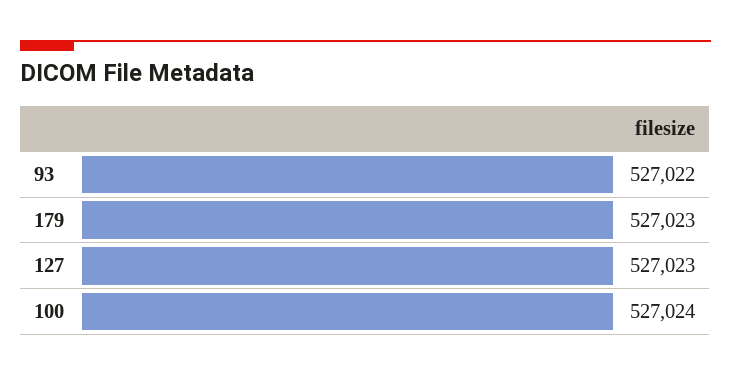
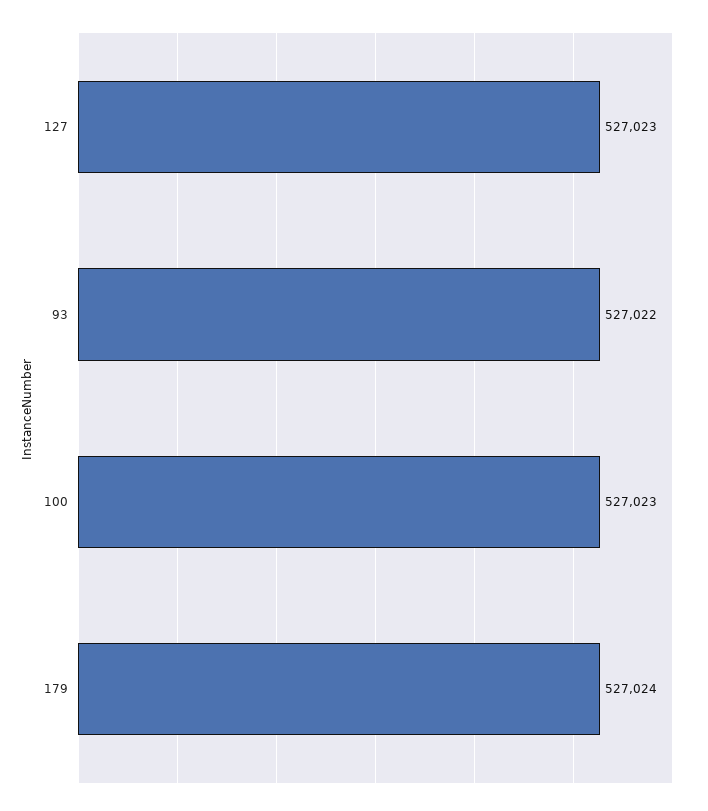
179: 527023 -> 527024
100: 527024 -> 527023

